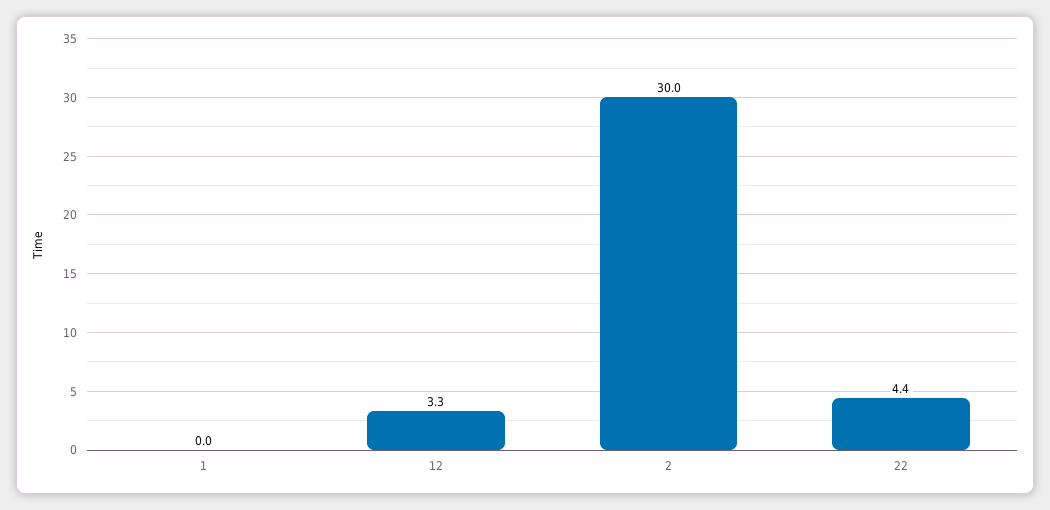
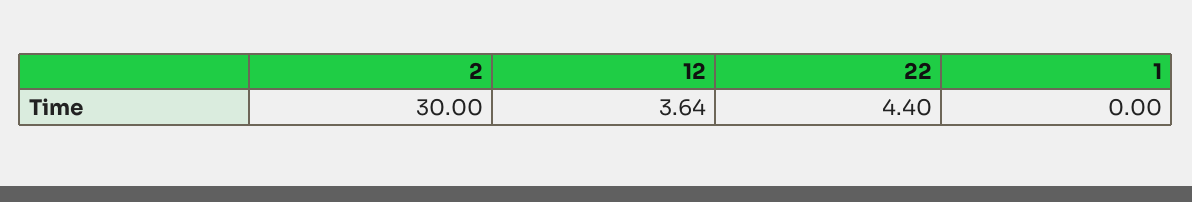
12: 3.3 -> 3.64

